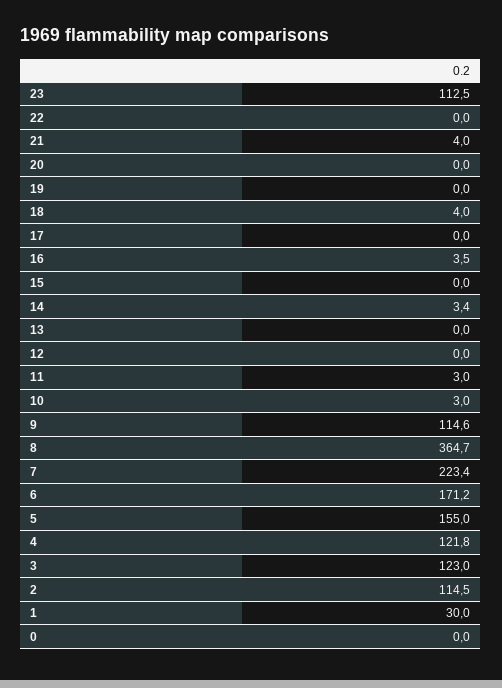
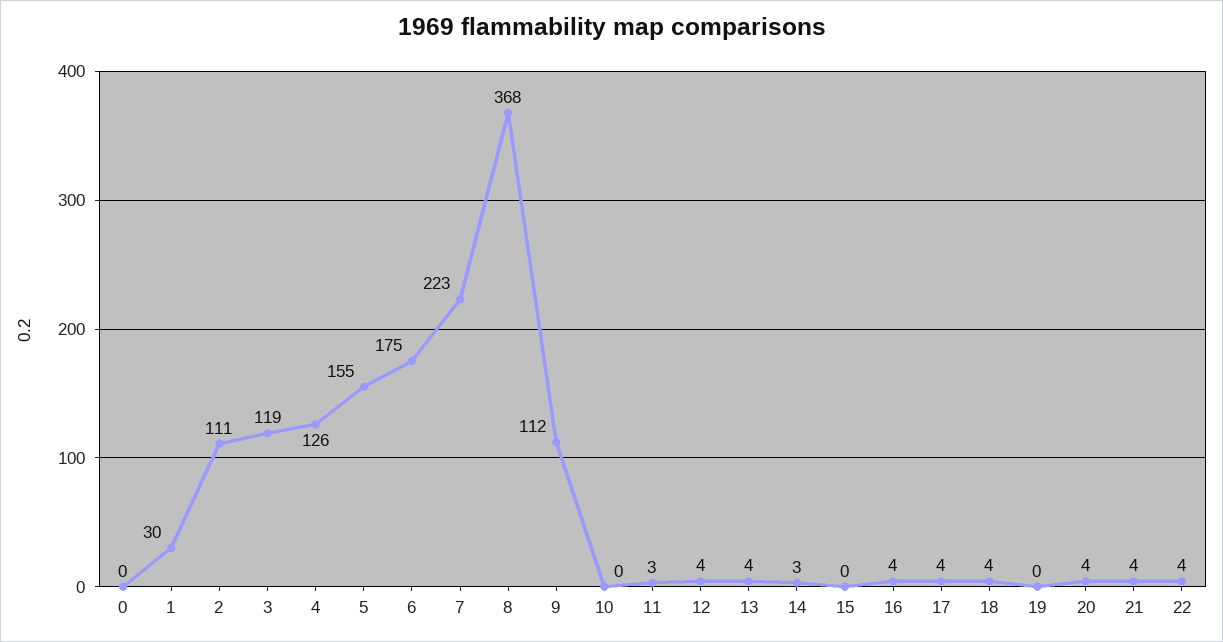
23: 112.5 -> none
22: 0 -> 4
20: 0 -> 4
17: 0 -> 4
13: 0 -> 4
12: 0 -> 4
10: 3 -> 0
9: 114.6 -> 112
8: 364.7 -> 368
6: 171.2 -> 175
4: 121.8 -> 126
3: 123 -> 119
2: 114.5 -> 111

